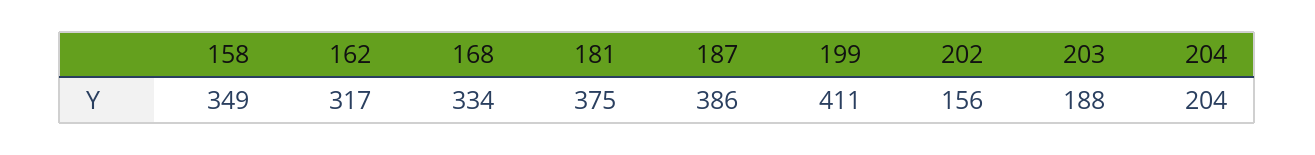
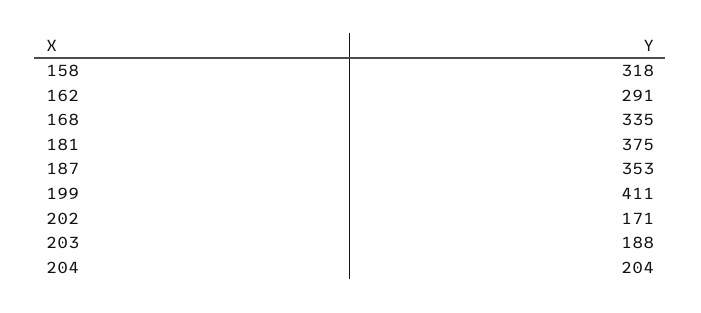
158: 349 -> 318
162: 317 -> 291
168: 334 -> 335
187: 386 -> 353
202: 156 -> 171

